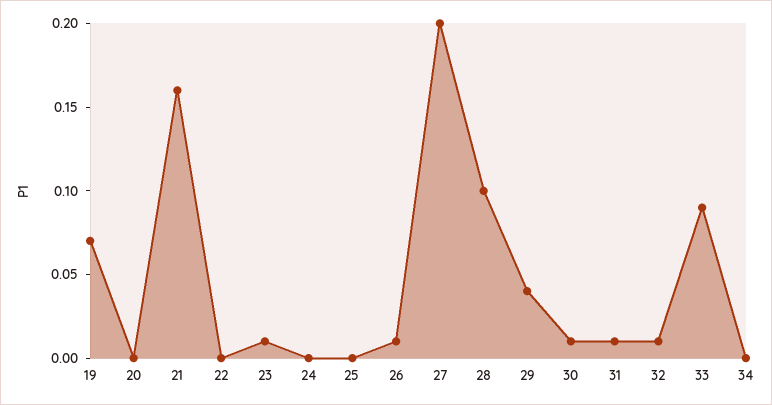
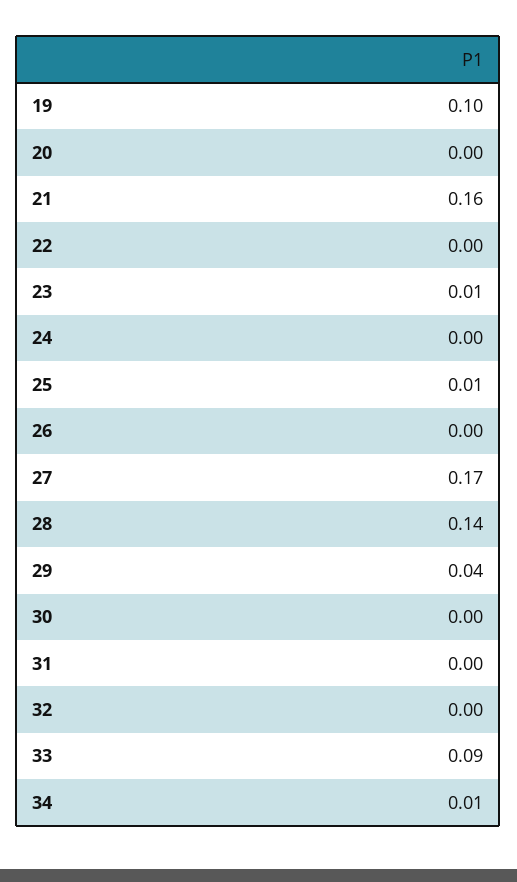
19: 0.07 -> 0.1
25: 0 -> 0.01
26: 0.01 -> 0
27: 0.2 -> 0.17
28: 0.1 -> 0.14
30: 0.01 -> 0
31: 0.01 -> 0
32: 0.01 -> 0
34: 0 -> 0.01

